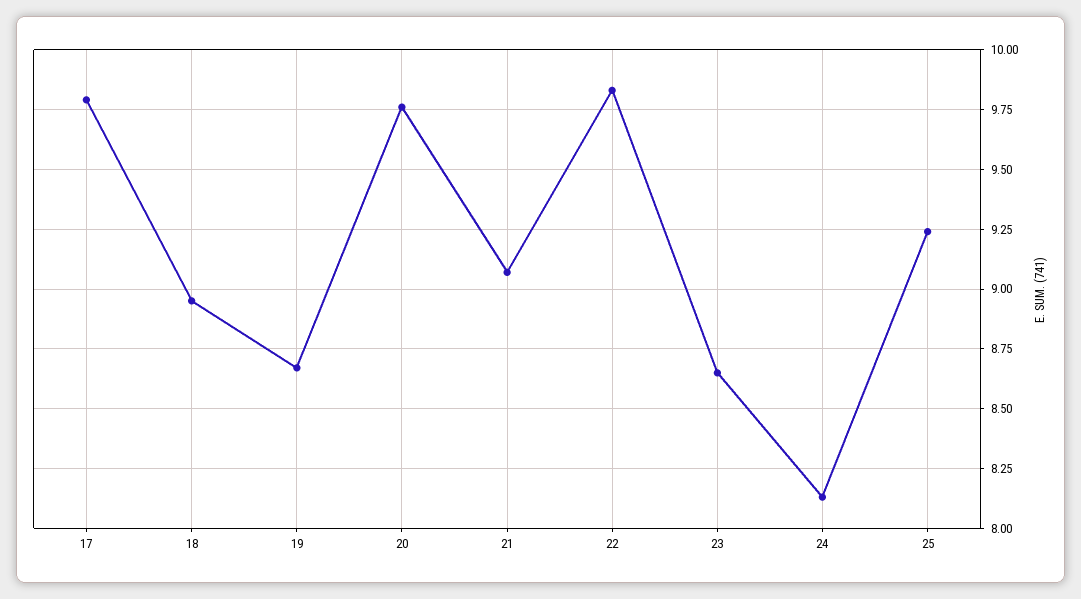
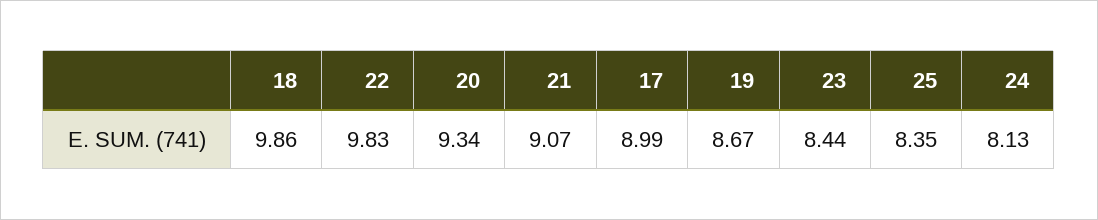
17: 9.8 -> 8.99
18: 8.95 -> 9.86
20: 9.75 -> 9.34
23: 8.65 -> 8.44
25: 9.25 -> 8.35

